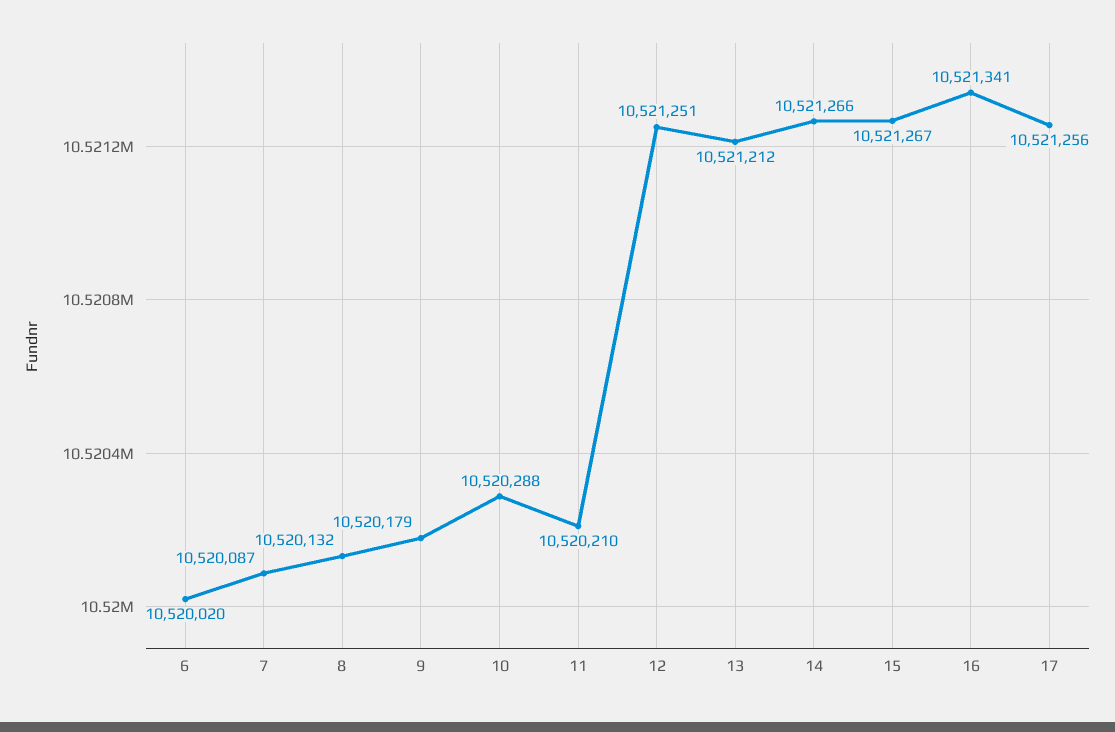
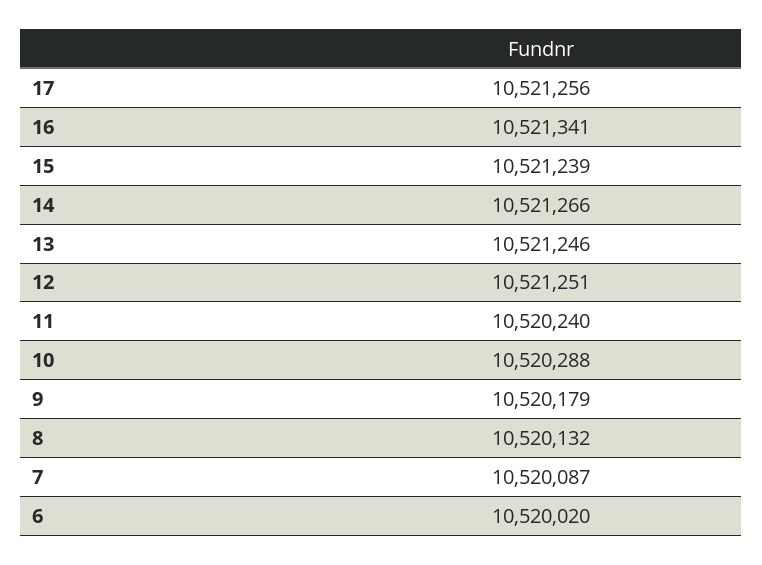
11: 10520210 -> 10520240
13: 10521212 -> 10521246
15: 10521267 -> 10521239

